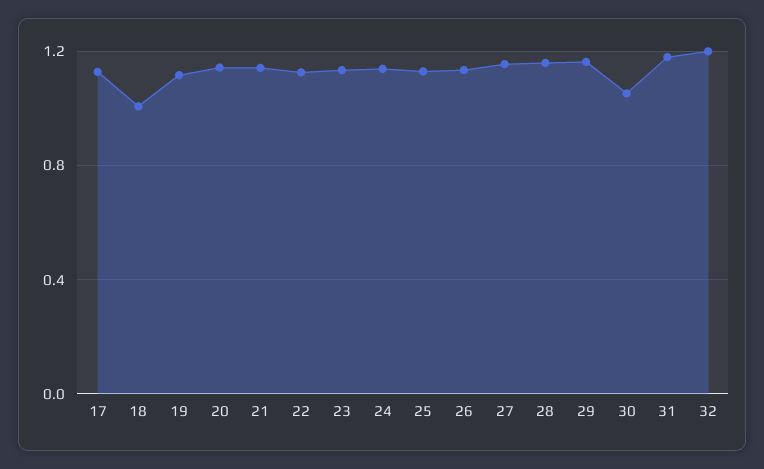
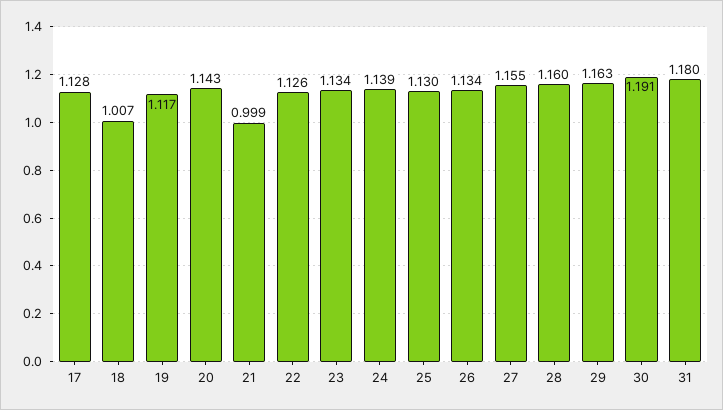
21: 1.15 -> 0.999
30: 1.05 -> 1.191
32: 1.2 -> none

